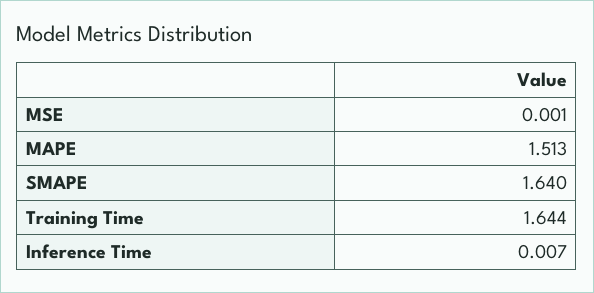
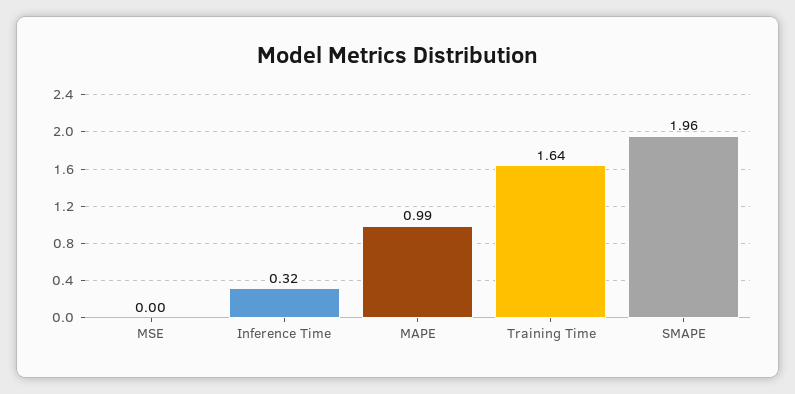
MAPE: 1.513 -> 0.99
SMAPE: 1.64 -> 1.96
Inference Time: 0.007 -> 0.32

